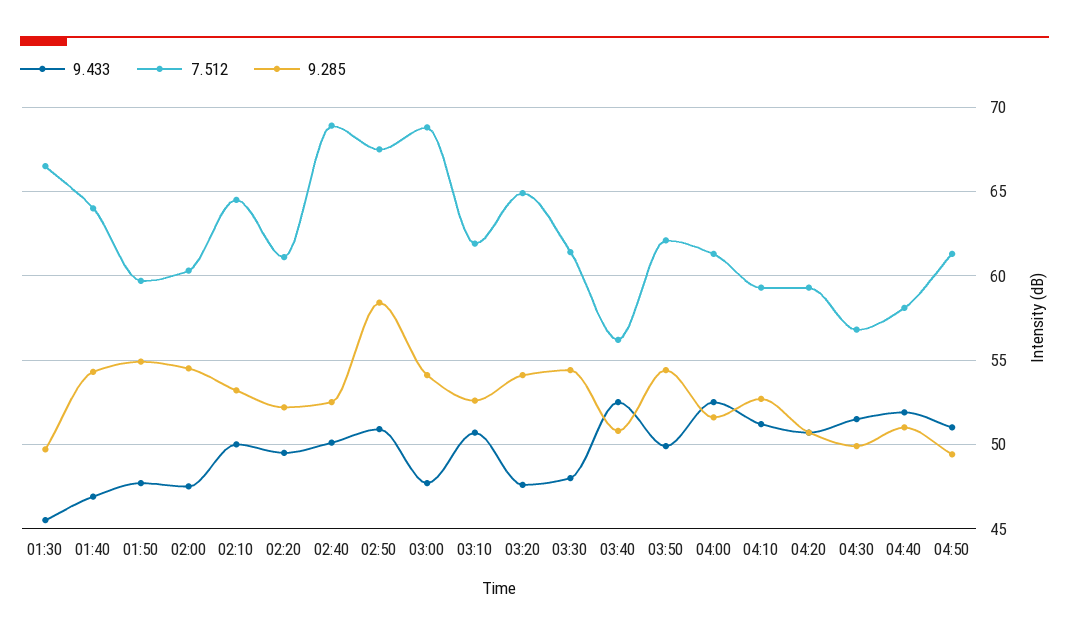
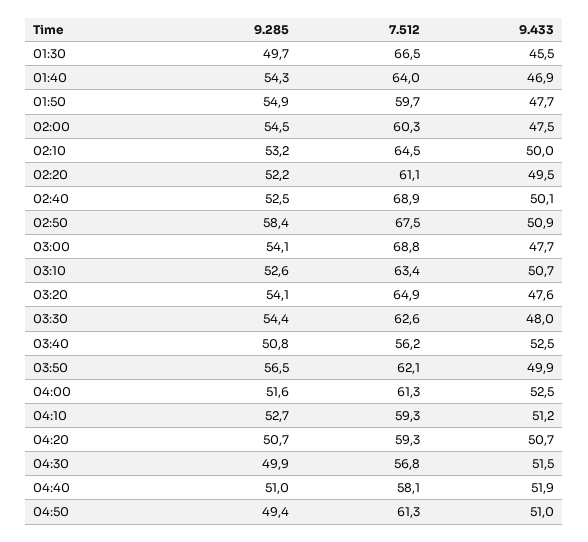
7.512, 03:10: 62 -> 63.4
7.512, 03:30: 61.5 -> 62.6
9.285, 03:50: 54.5 -> 56.5

